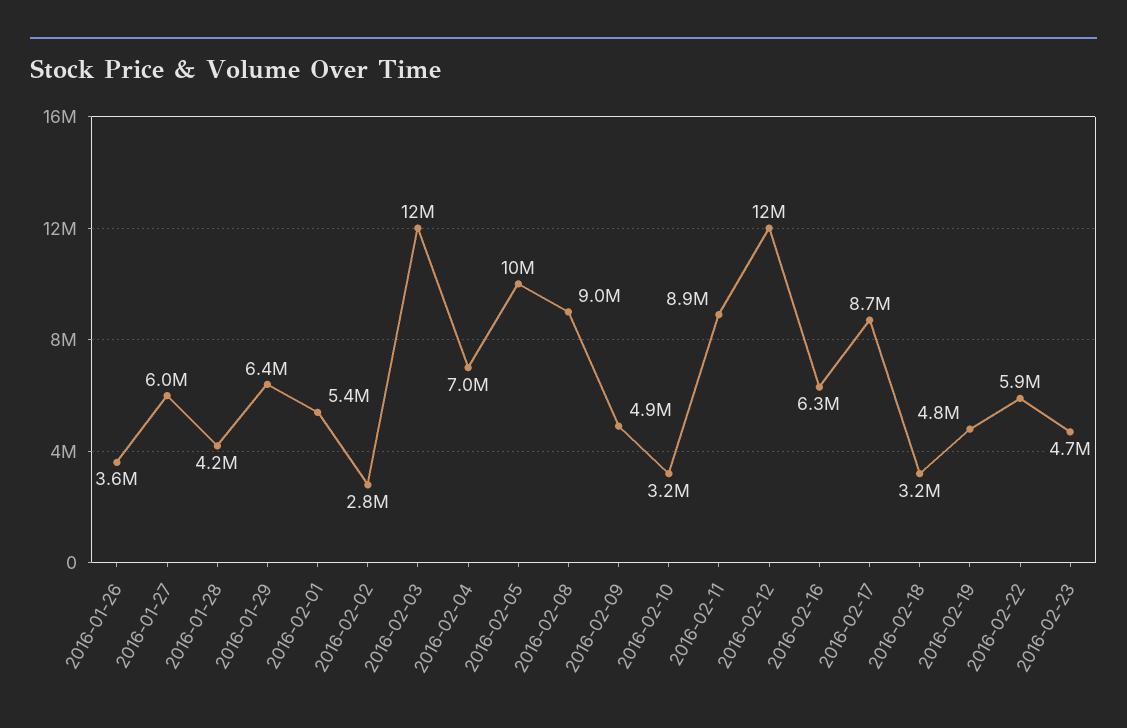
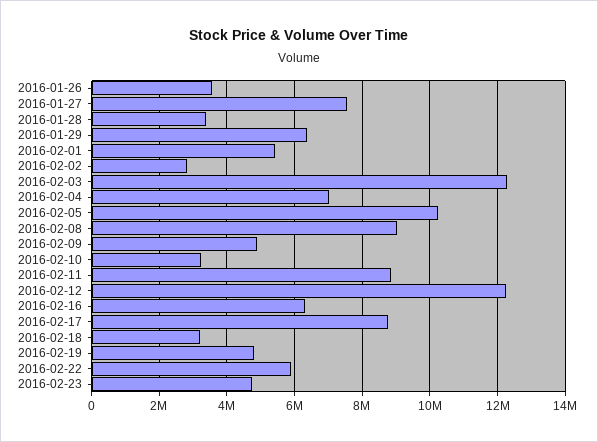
2016-01-27: 6000000 -> 7600000
2016-01-28: 4200000 -> 3400000

